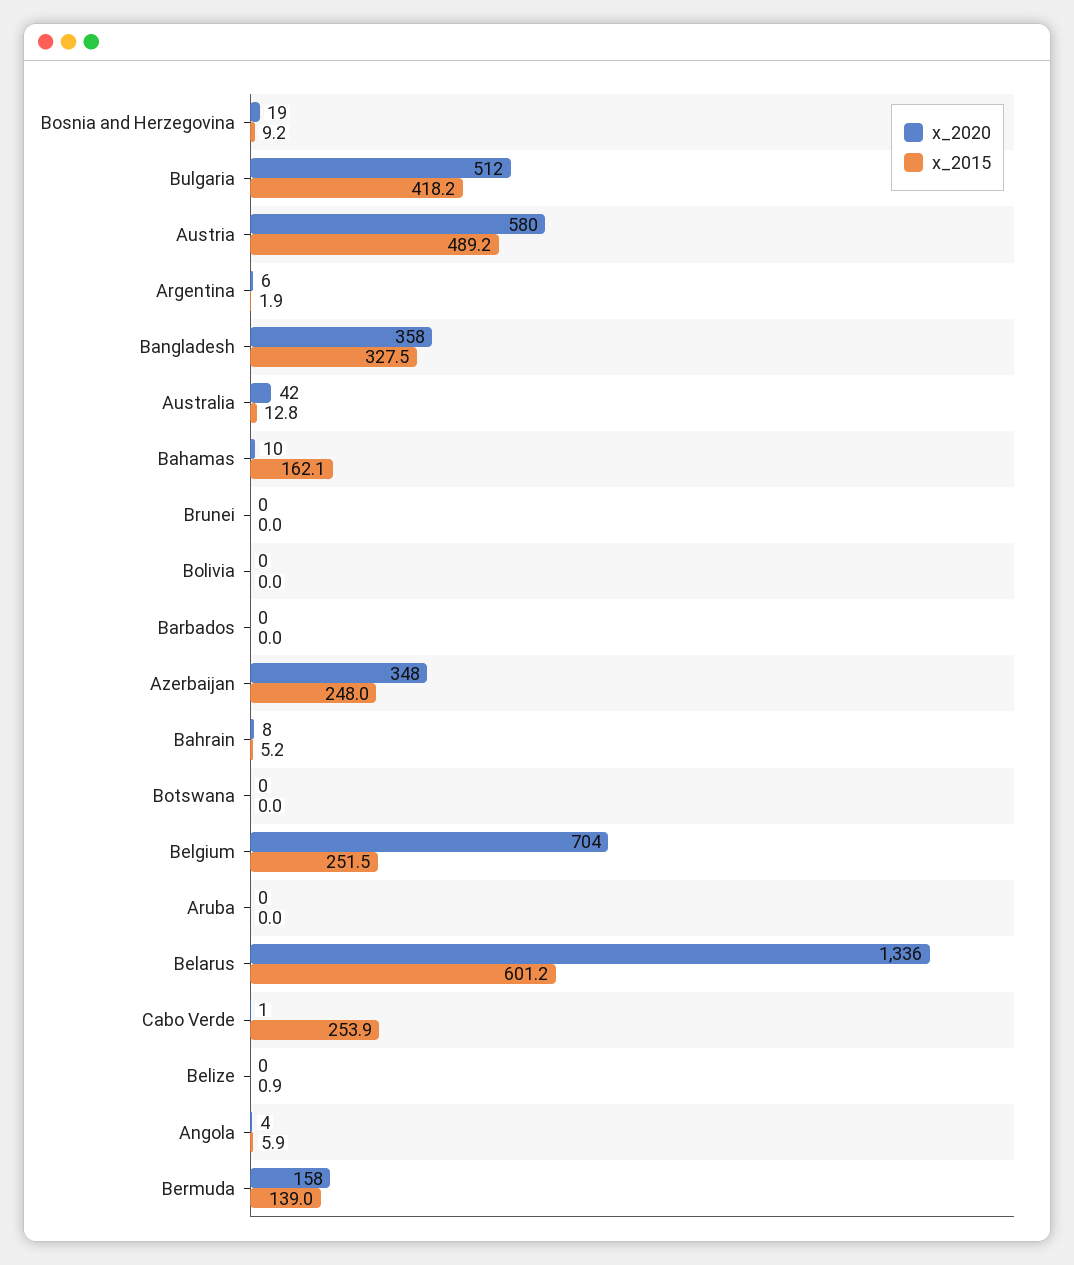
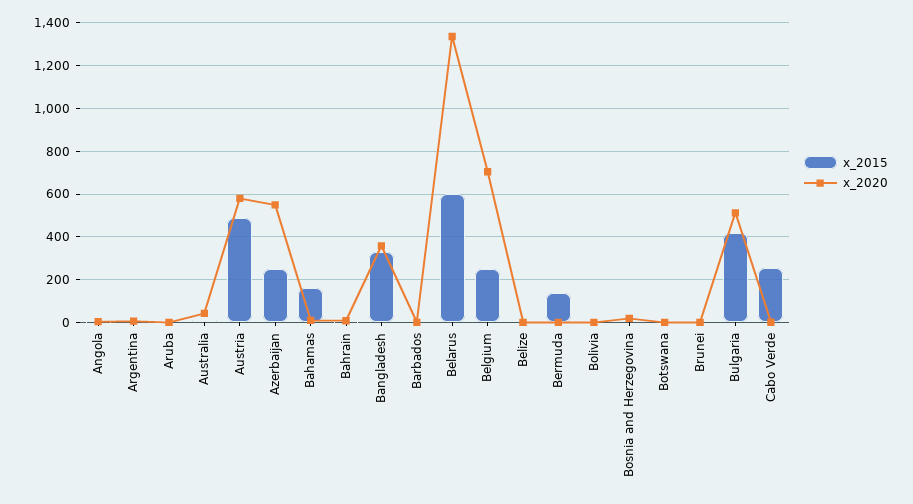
x_2020, Azerbaijan: 348 -> 550
x_2020, Bermuda: 158 -> 0

